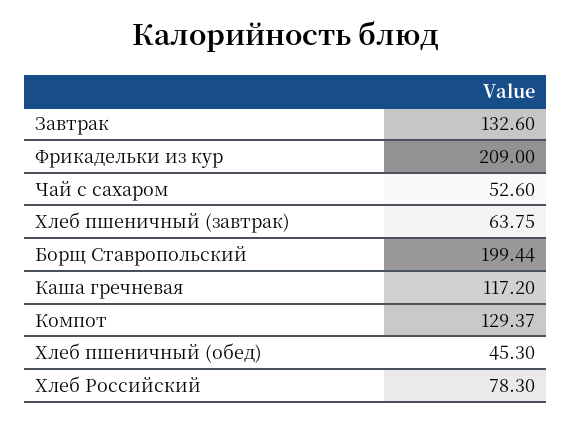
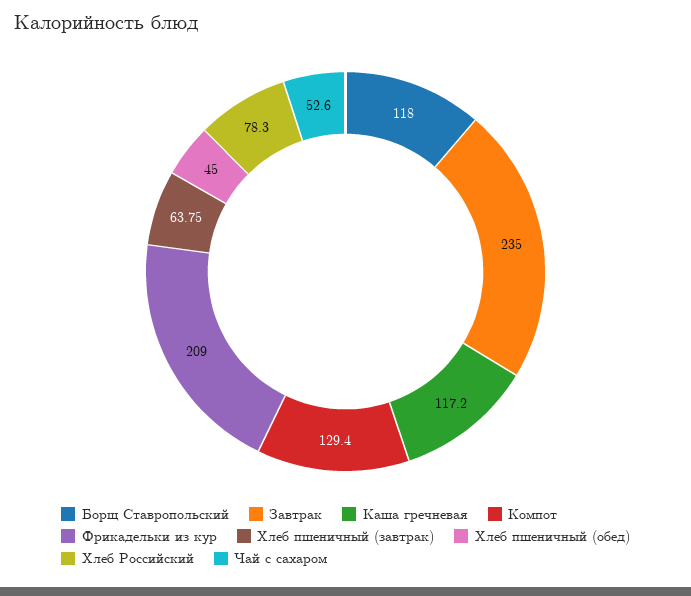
Завтрак: 132.6 -> 235
Борщ Ставропольский: 199.44 -> 118
Компот: 129.37 -> 129.4
Хлеб пшеничный (обед): 45.3 -> 45

